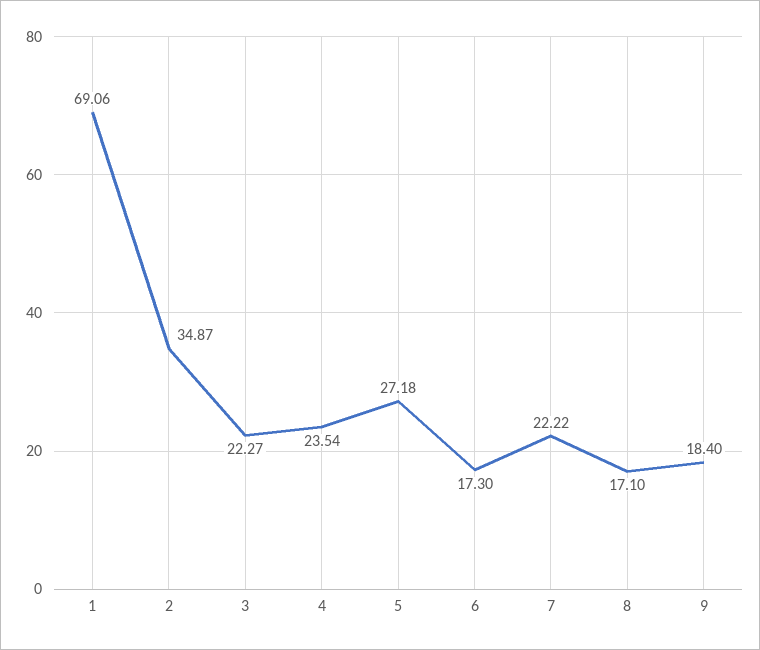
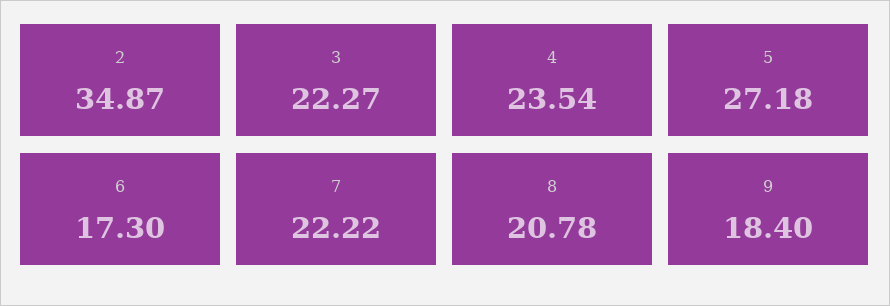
1: 69.06 -> none
8: 17.1 -> 20.78

